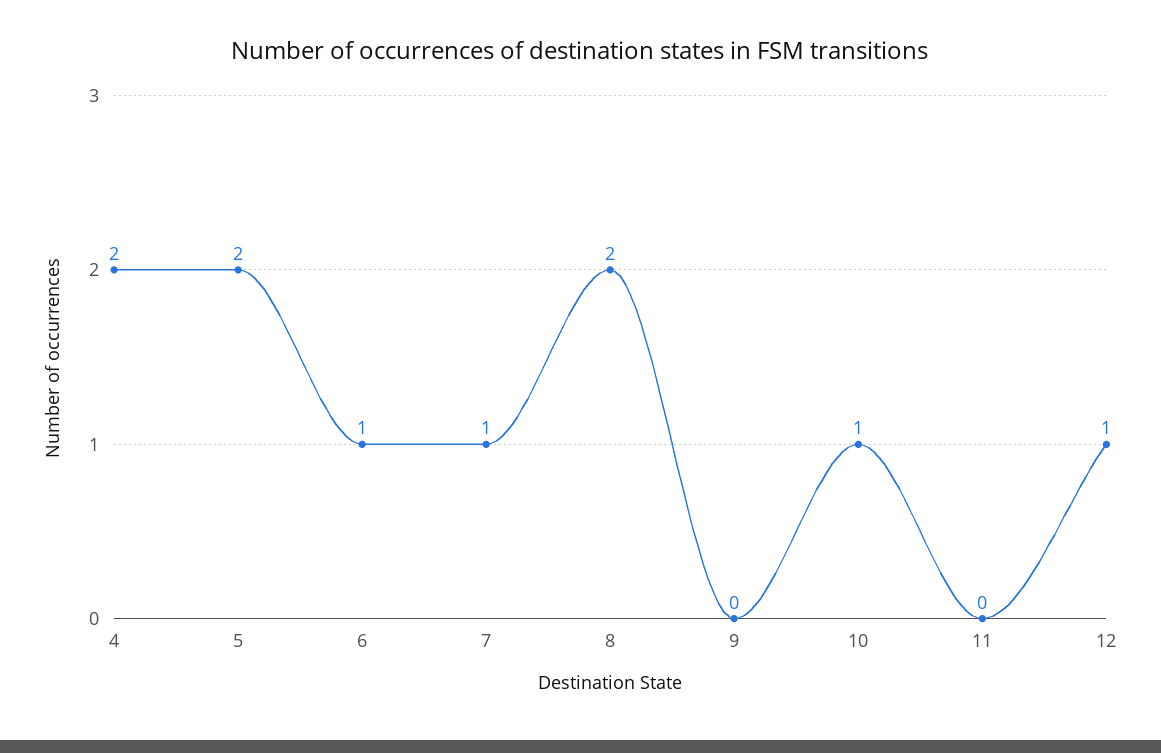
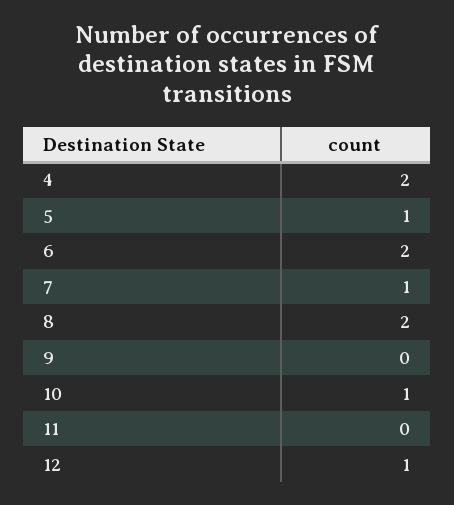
5: 2 -> 1
6: 1 -> 2

